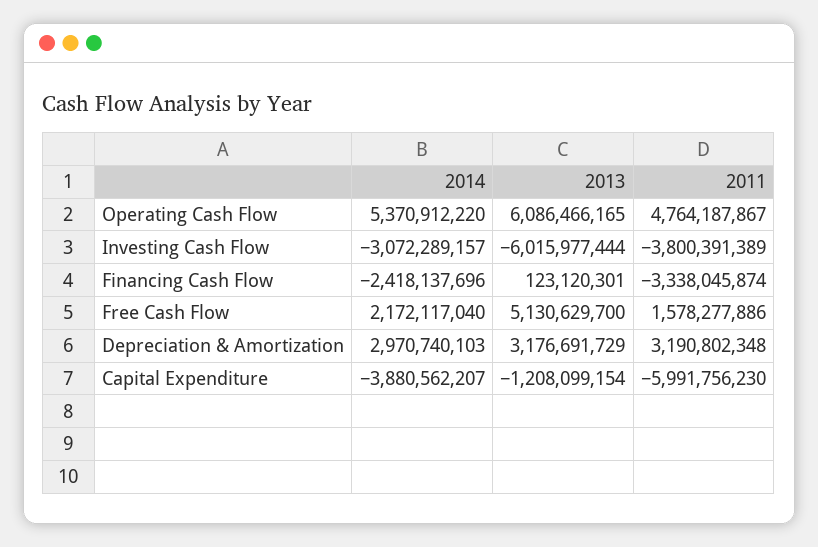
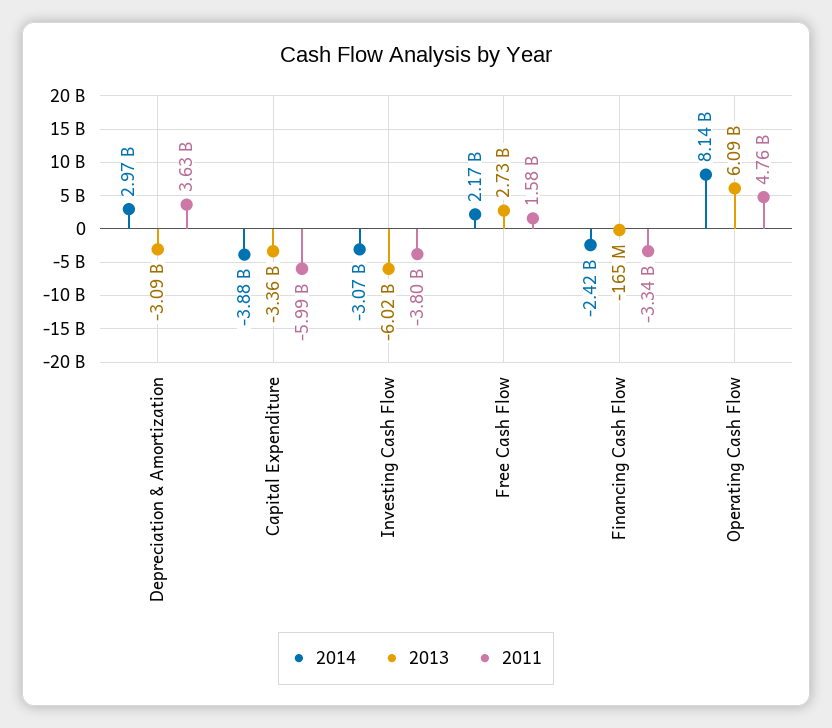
2014, Operating Cash Flow: 5370912220 -> 8140000000
2013, Financing Cash Flow: 123120301 -> -165000000
2013, Free Cash Flow: 5130629700 -> 2730000000
2013, Depreciation & Amortization: 3176691729 -> -3090000000
2011, Depreciation & Amortization: 3190802348 -> 3630000000
2013, Capital Expenditure: -1208099154 -> -3360000000

